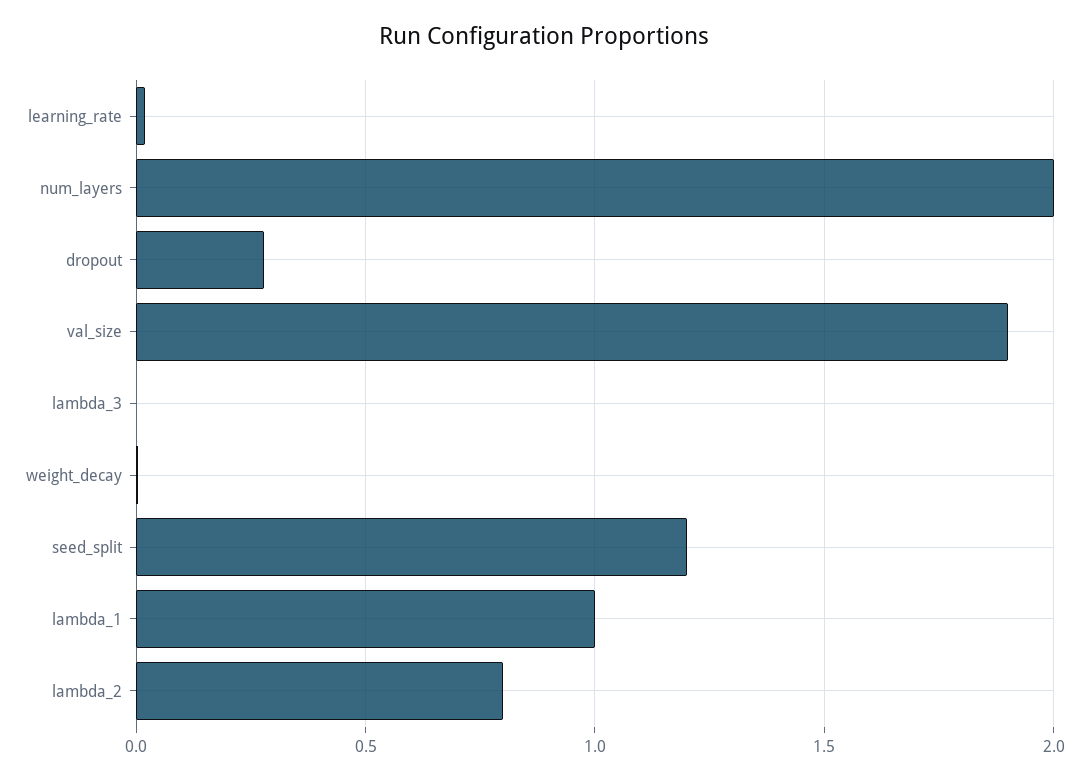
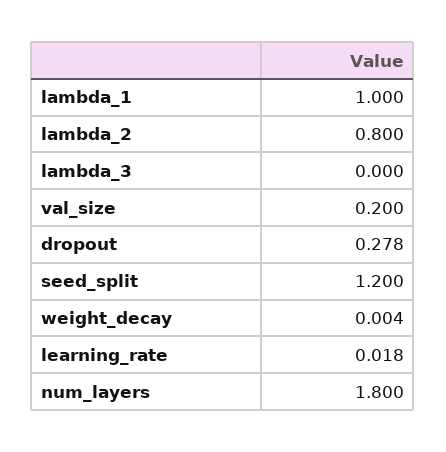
num_layers: 2 -> 1.8
val_size: 1.9 -> 0.2

